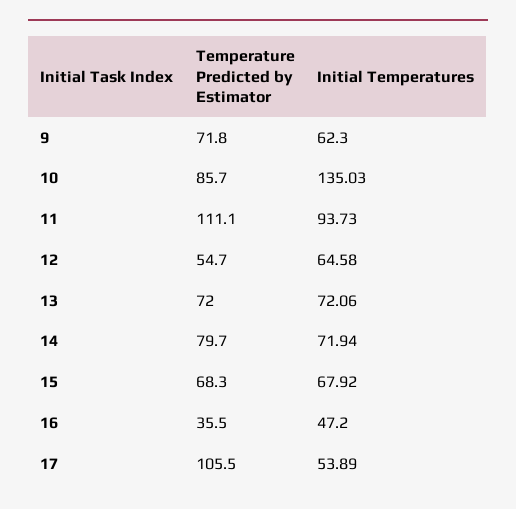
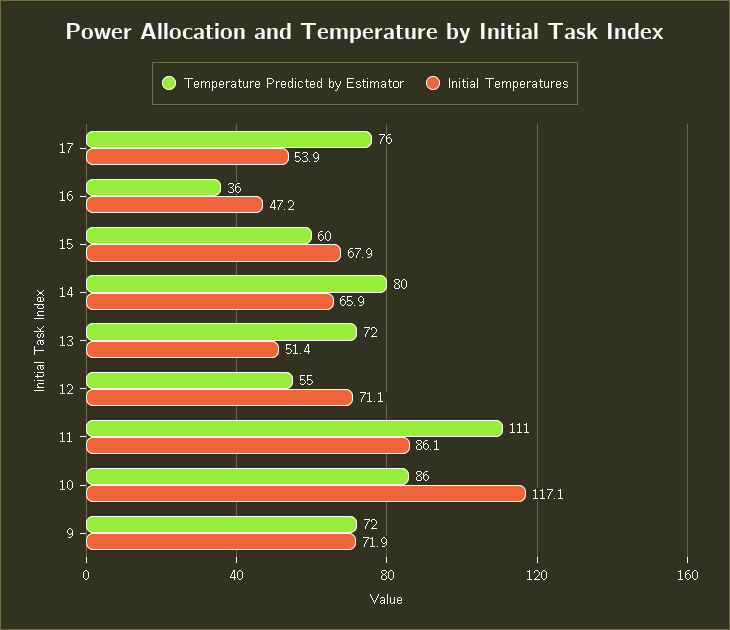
Initial Temperatures, 9: 62.3 -> 71.9
Initial Temperatures, 10: 135.03 -> 117.1
Initial Temperatures, 11: 93.73 -> 86.1
Initial Temperatures, 12: 64.58 -> 71.1
Initial Temperatures, 13: 72.06 -> 51.4
Initial Temperatures, 14: 71.94 -> 65.9
Temperature Predicted by Estimator, 15: 68.3 -> 60
Temperature Predicted by Estimator, 17: 105.5 -> 76

